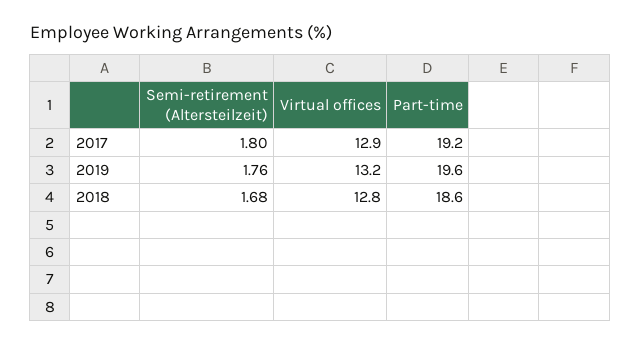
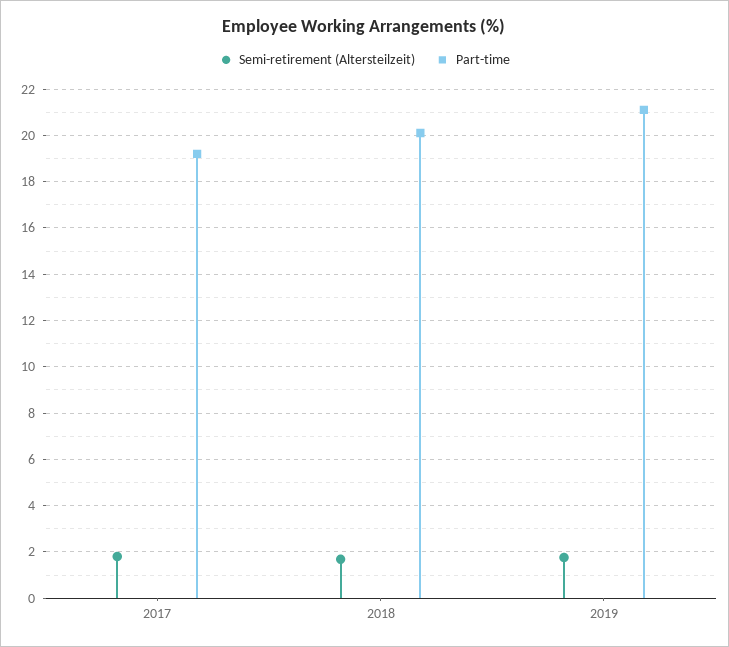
Virtual offices, 2017: 12.9 -> none
Virtual offices, 2019: 13.2 -> none
Part-time, 2019: 19.6 -> 21
Virtual offices, 2018: 12.8 -> none
Part-time, 2018: 18.6 -> 20

